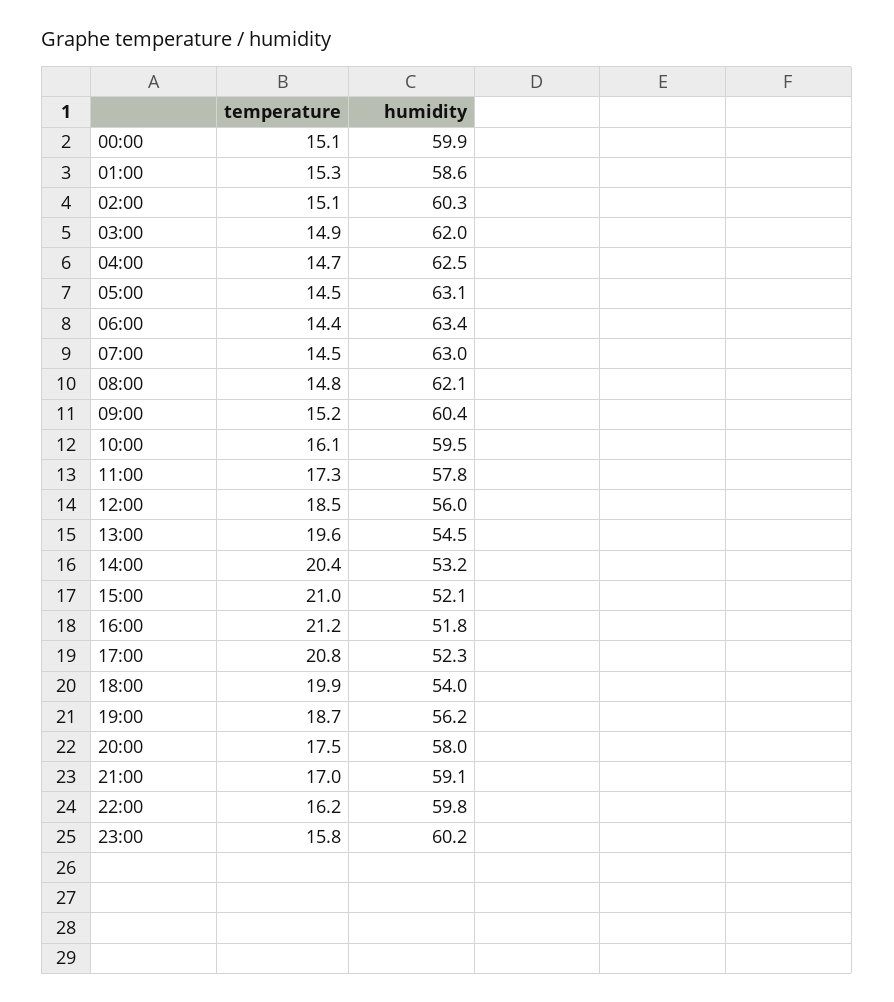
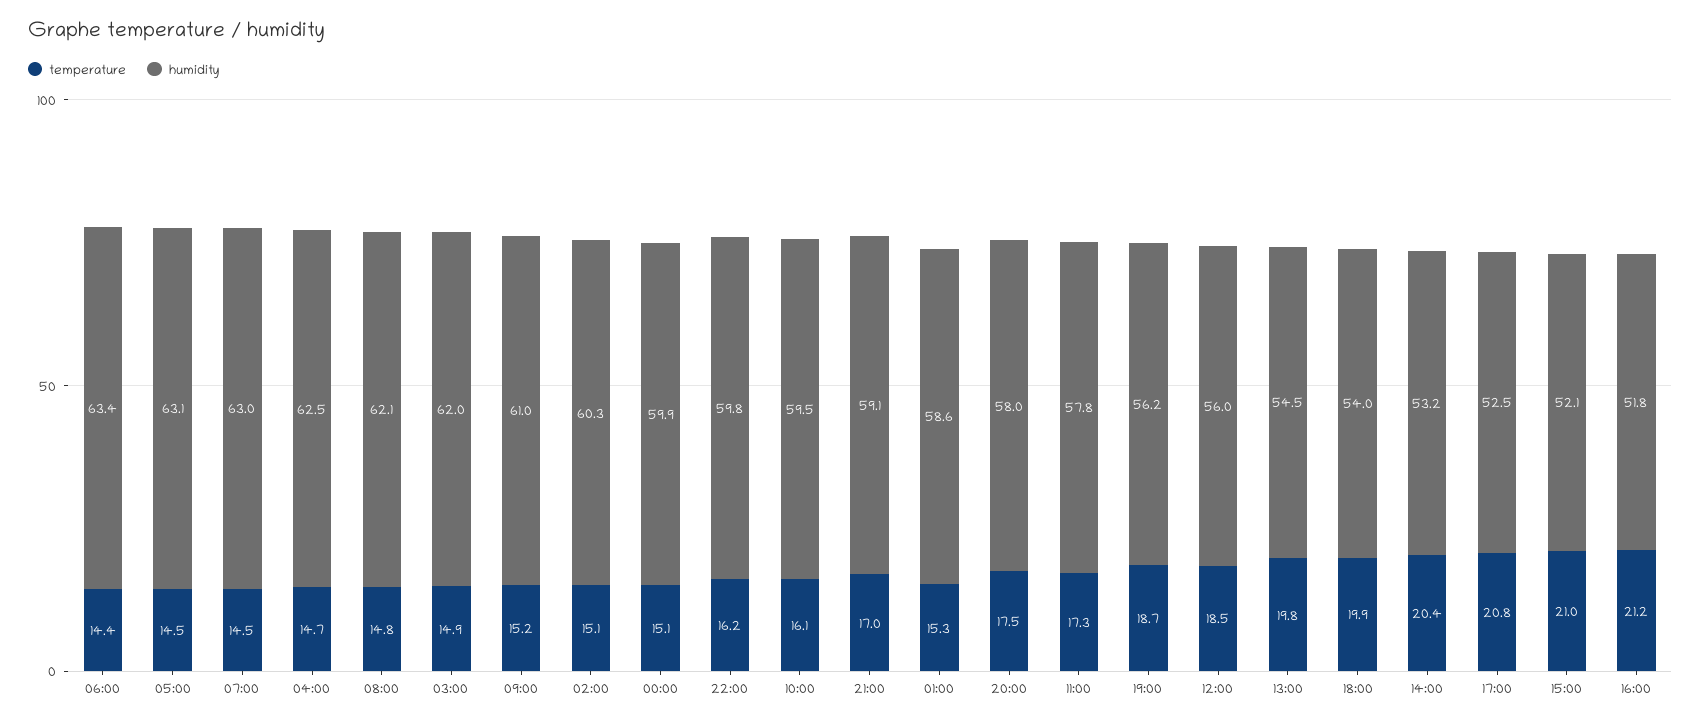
humidity, 09:00: 60.4 -> 61
temperature, 13:00: 19.6 -> 19.8
humidity, 17:00: 52.3 -> 52.5
temperature, 23:00: 15.8 -> none
humidity, 23:00: 60.2 -> none

